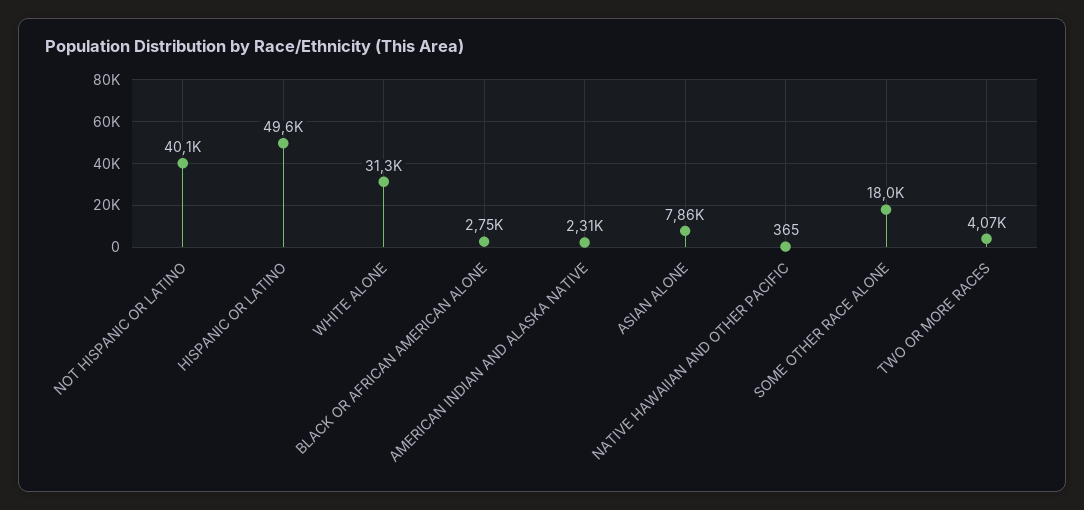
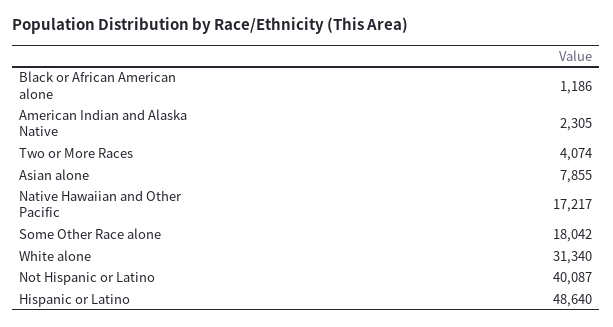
HISPANIC OR LATINO: 49600 -> 48640
BLACK OR AFRICAN AMERICAN ALONE: 2750 -> 1186
NATIVE HAWAIIAN AND OTHER PACIFIC: 365 -> 17217

